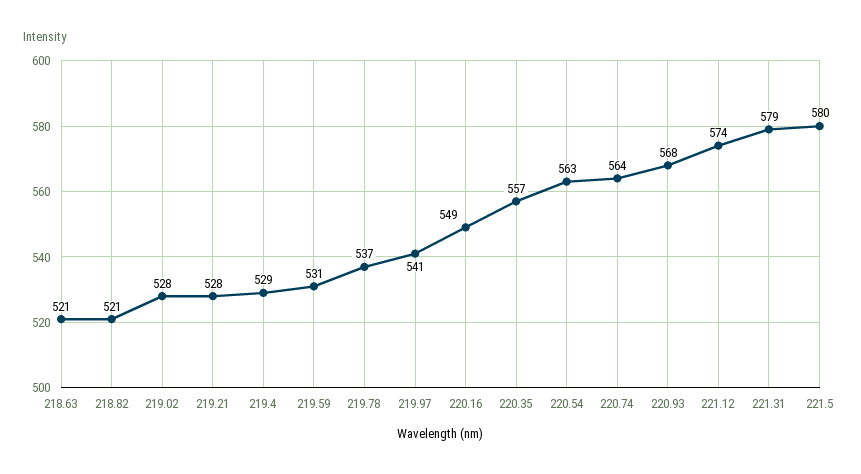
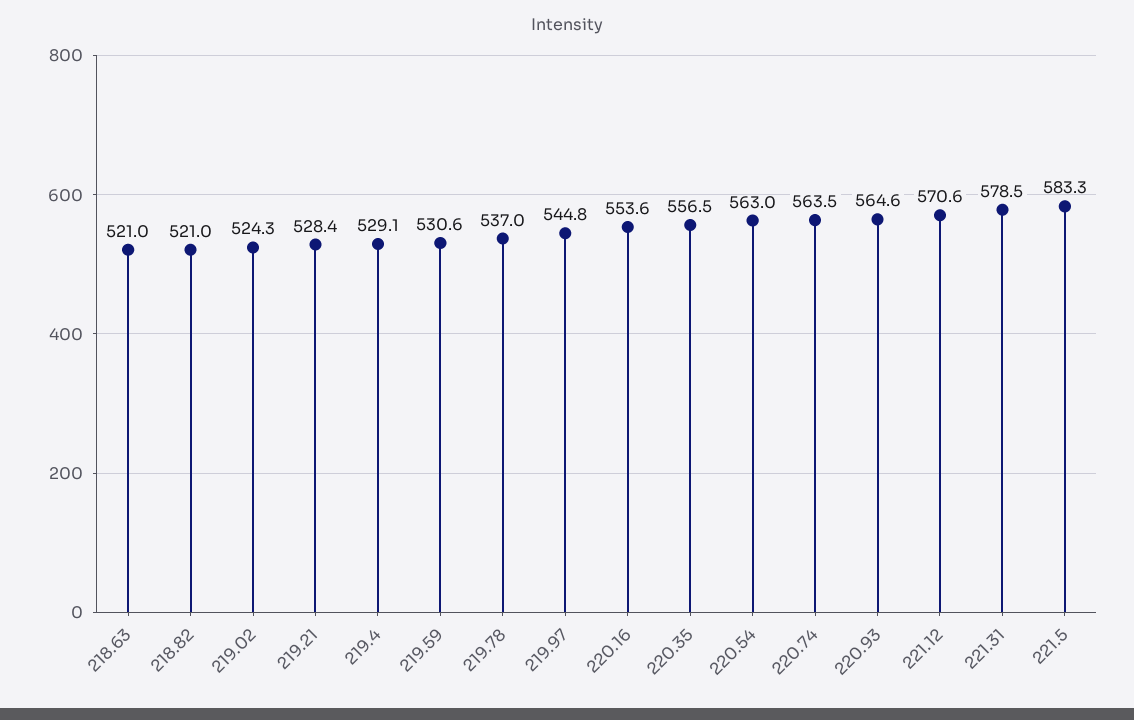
219.02: 528 -> 524.3
219.97: 541 -> 544.8
220.16: 549 -> 553.6
220.93: 568 -> 564.6
221.12: 574 -> 570.6
221.5: 580 -> 583.3

